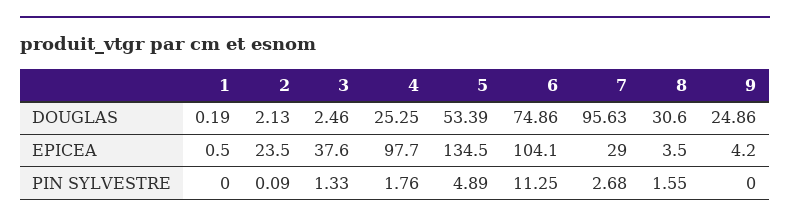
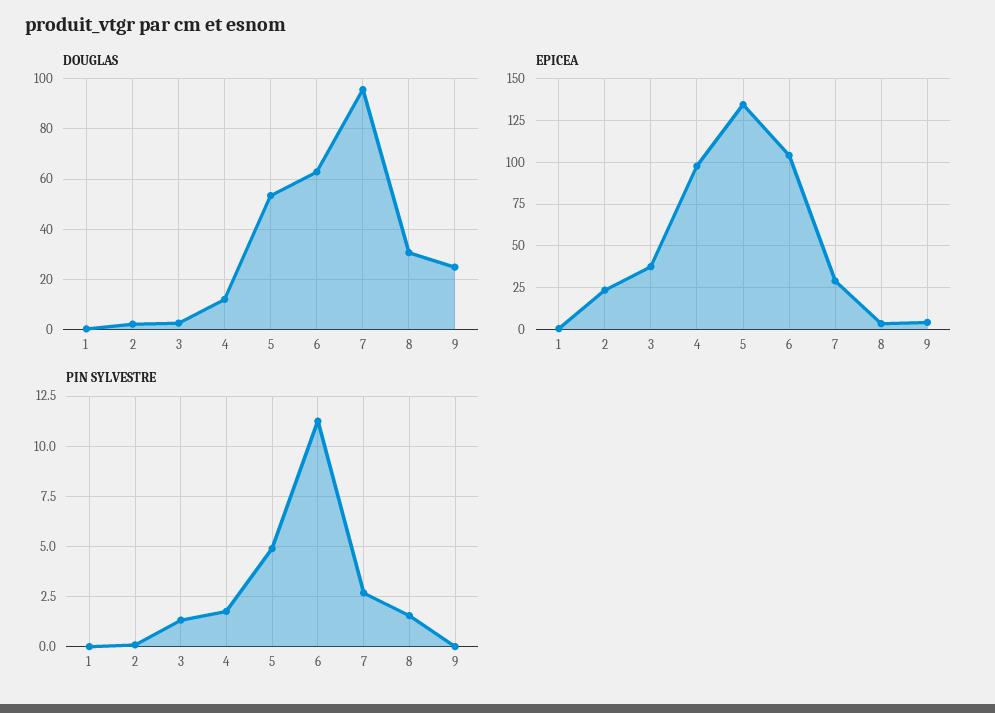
DOUGLAS, 4: 25.25 -> 12.5
DOUGLAS, 6: 74.86 -> 62.5

